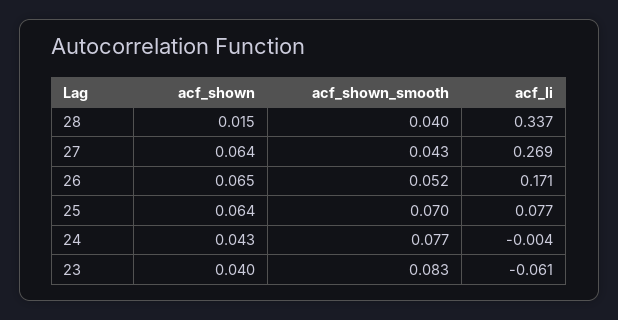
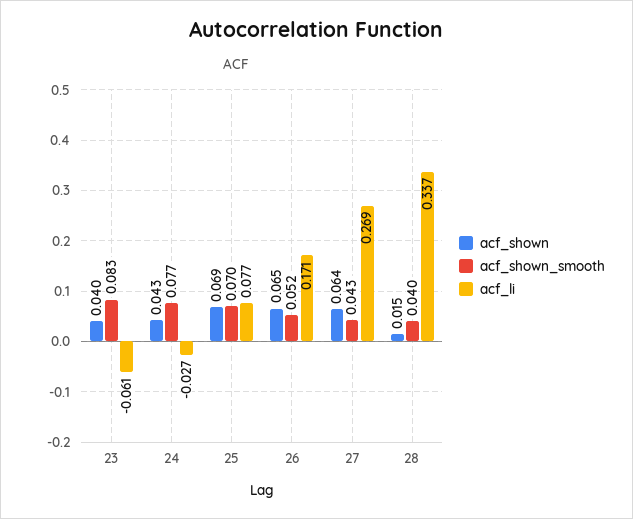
acf_shown, 25: 0.064 -> 0.069
acf_li, 24: -0.004 -> -0.027

